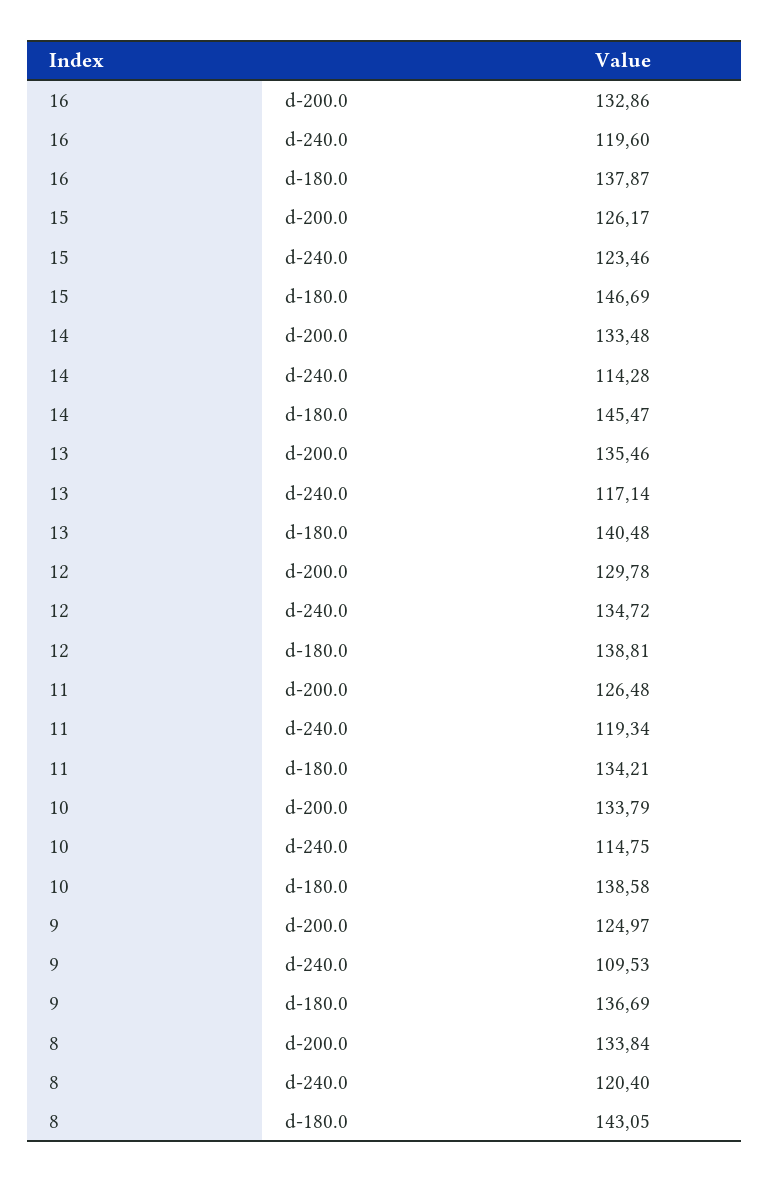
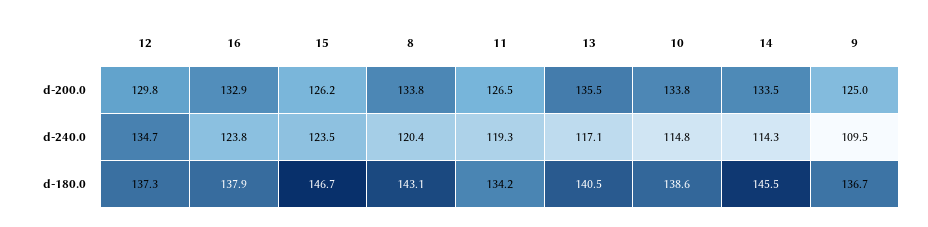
16, d-240.0: 119.6 -> 123.8
12, d-180.0: 138.81 -> 137.3

